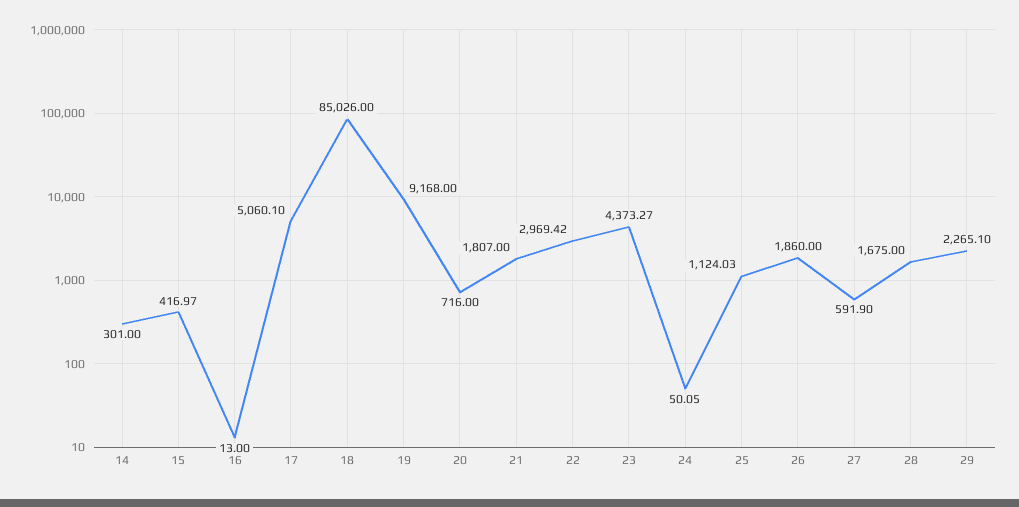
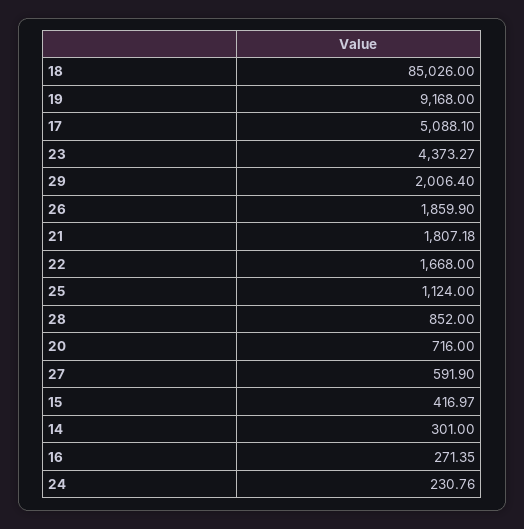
16: 13 -> 271.35
17: 5060.1 -> 5088.1
21: 1807 -> 1807.18
22: 2969.42 -> 1668
24: 50.05 -> 230.76
25: 1124.03 -> 1124
26: 1860 -> 1859.9
28: 1675 -> 852
29: 2265.1 -> 2006.4

